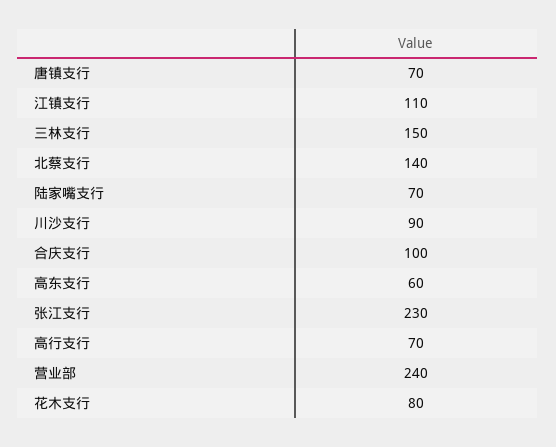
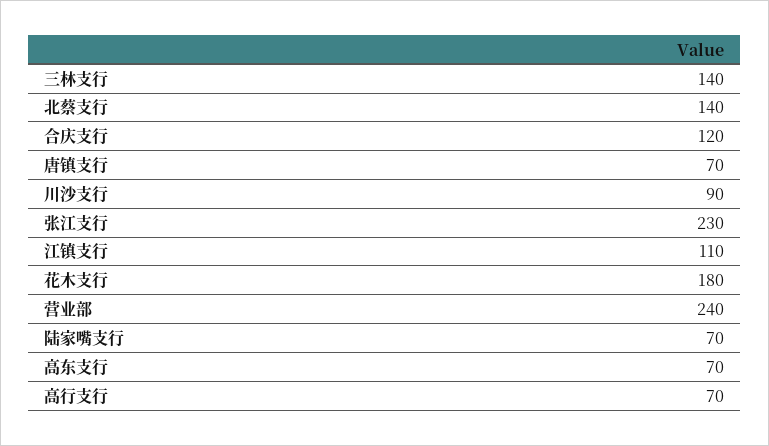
三林支行: 150 -> 140
合庆支行: 100 -> 120
高东支行: 60 -> 70
花木支行: 80 -> 180

